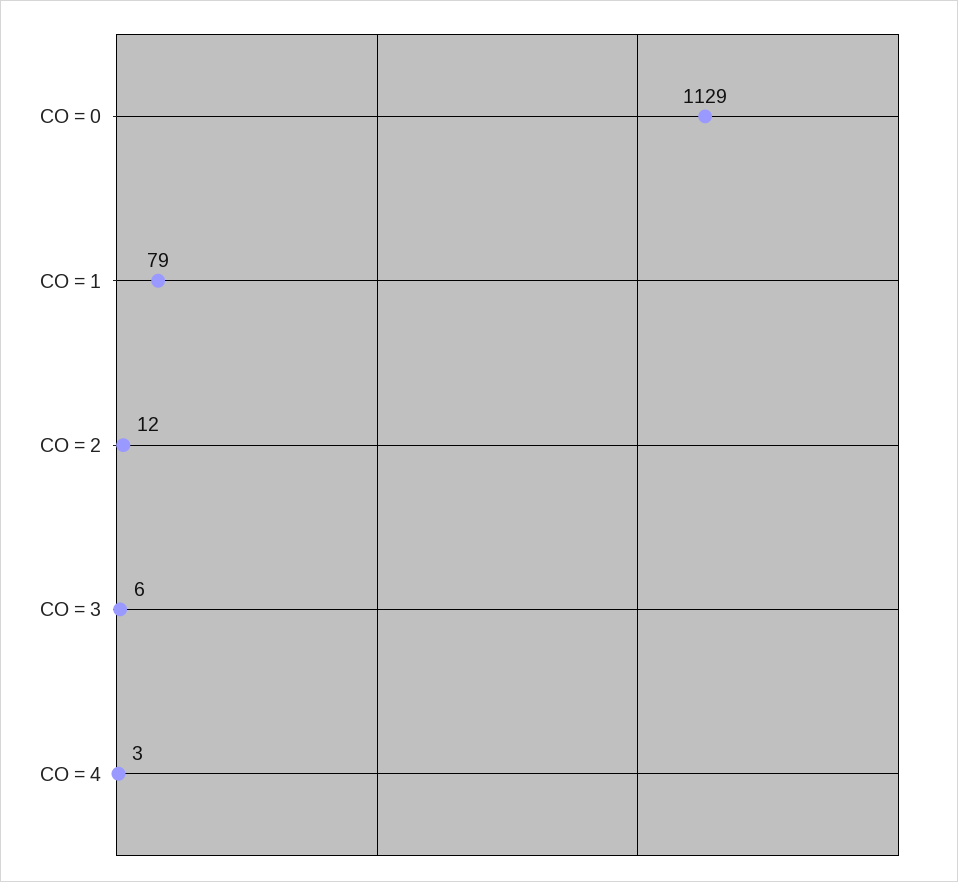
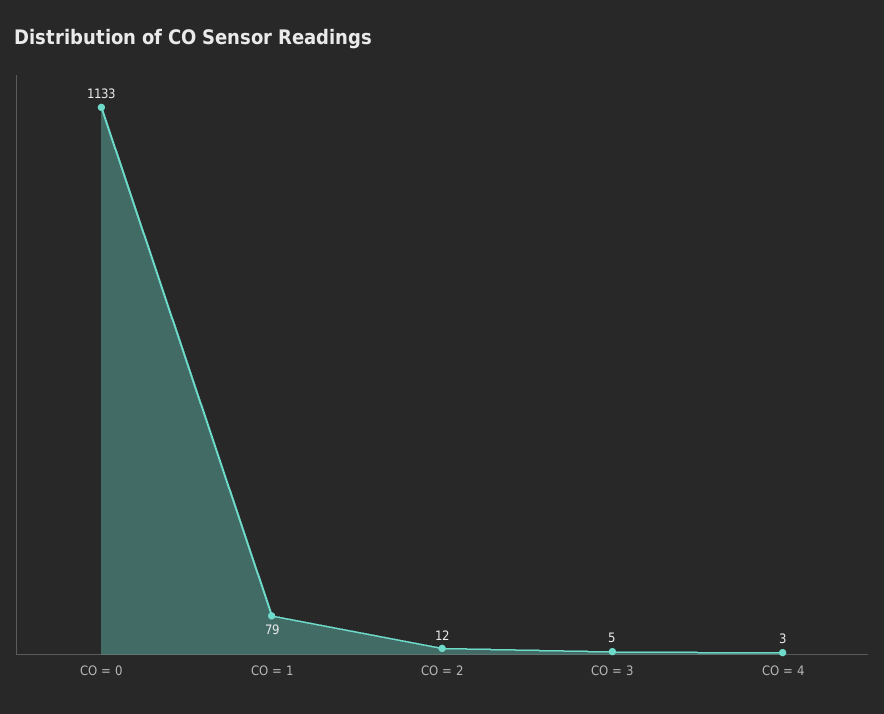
CO = 0: 1129 -> 1133
CO = 3: 6 -> 5

